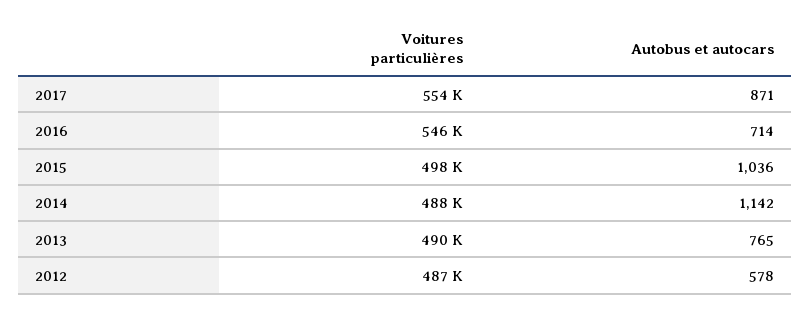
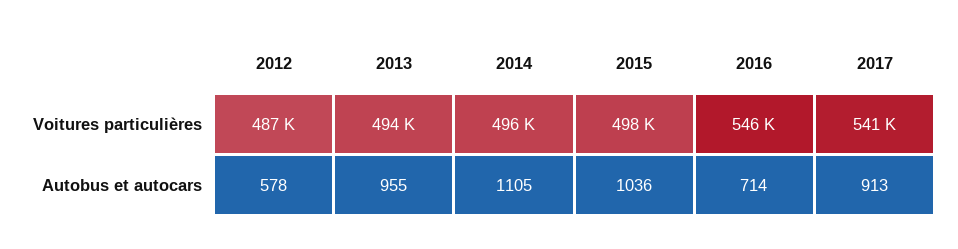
Voitures particulières, 2017: 554000 -> 541000
Autobus et autocars, 2017: 871 -> 913
Voitures particulières, 2014: 488000 -> 496000
Autobus et autocars, 2014: 1142 -> 1105
Voitures particulières, 2013: 490000 -> 494000
Autobus et autocars, 2013: 765 -> 955

